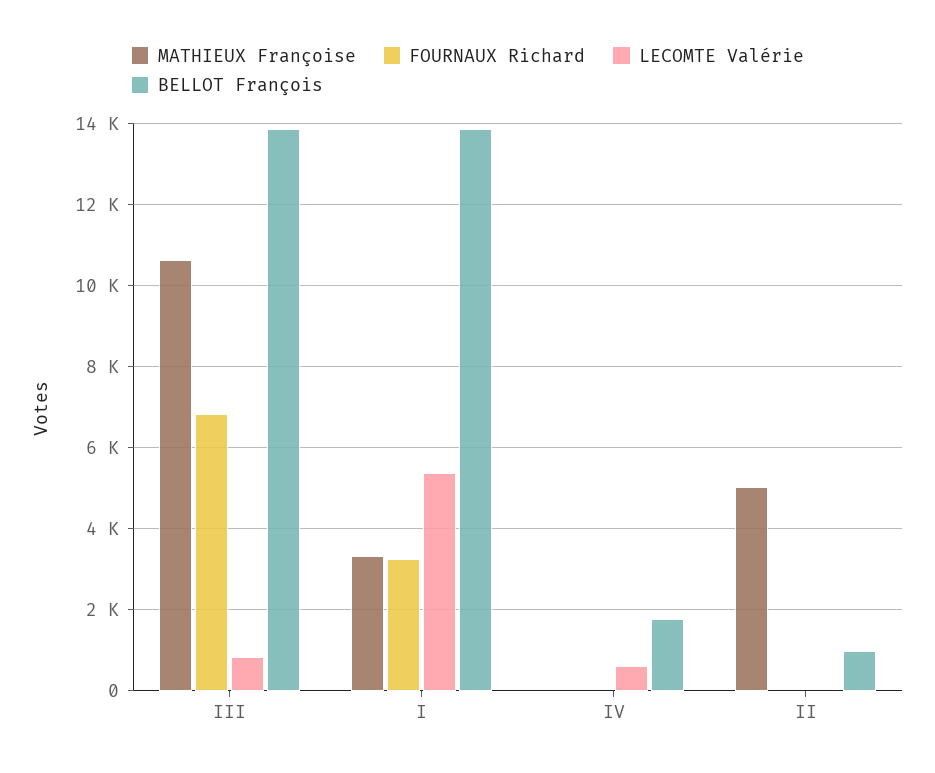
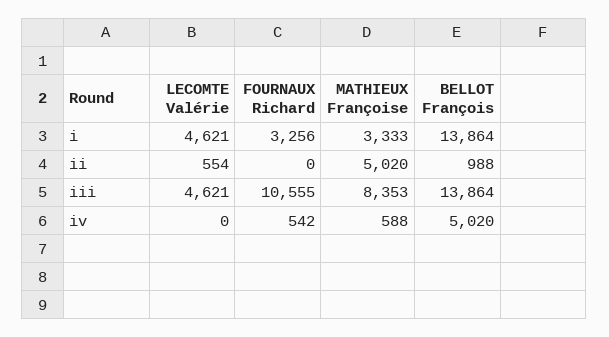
MATHIEUX Françoise, III: 10600 -> 8353
FOURNAUX Richard, III: 6800 -> 10555
LECOMTE Valérie, III: 800 -> 4621
LECOMTE Valérie, I: 5400 -> 4621
MATHIEUX Françoise, IV: 0 -> 588
FOURNAUX Richard, IV: 0 -> 542
LECOMTE Valérie, IV: 600 -> 0
BELLOT François, IV: 1800 -> 5020
LECOMTE Valérie, II: 0 -> 554

